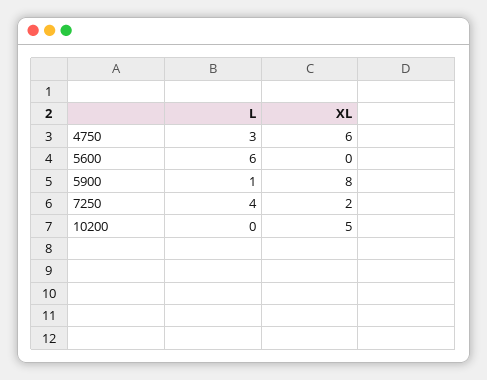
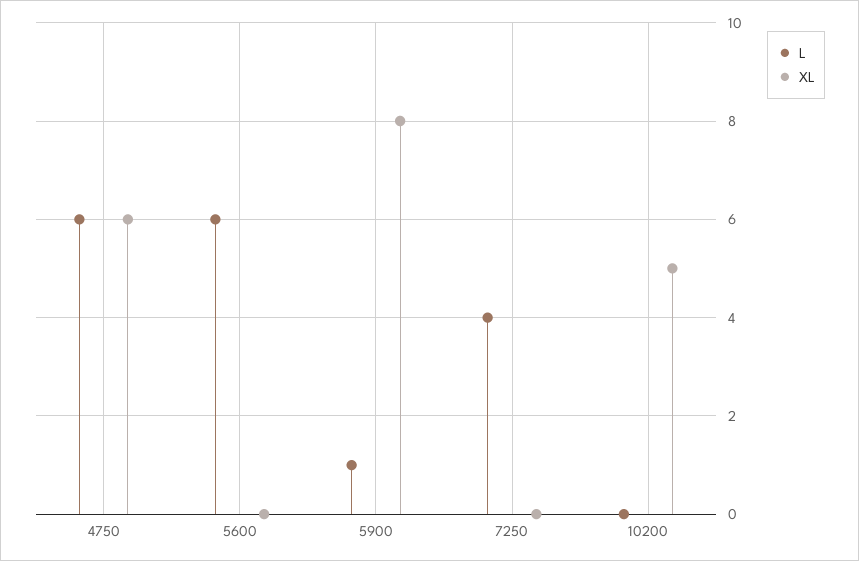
L, 4750: 3 -> 6
XL, 7250: 2 -> 0

